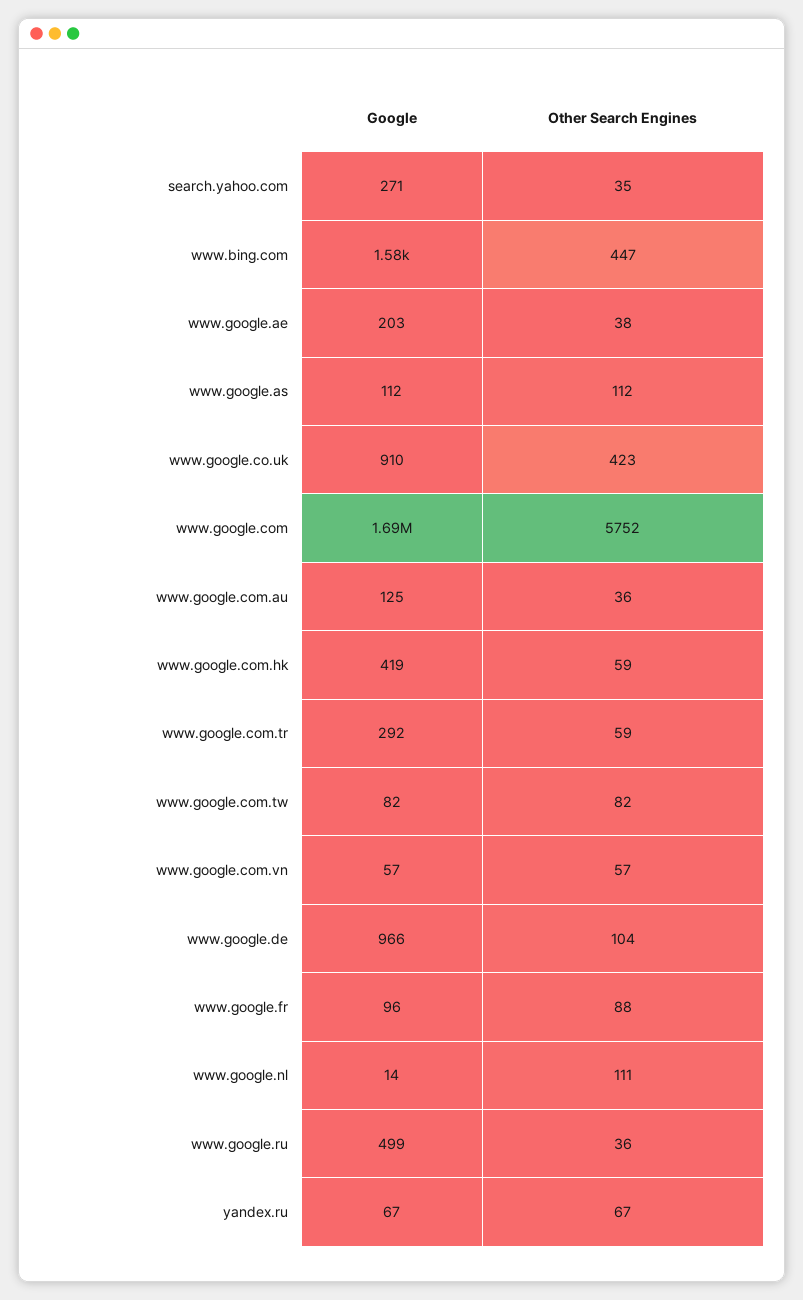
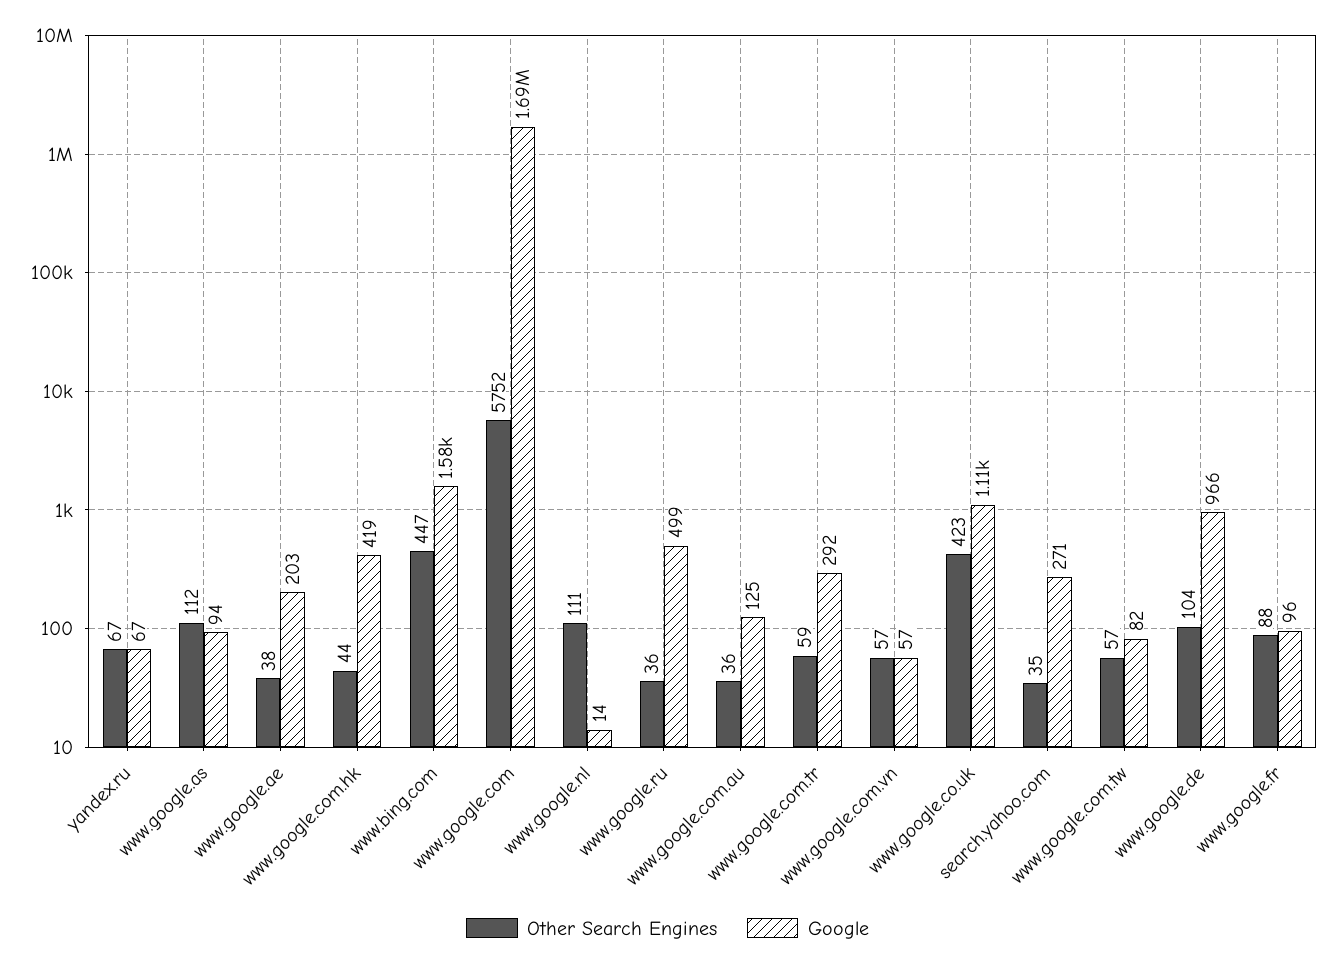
Google, www.google.as: 112 -> 94
Google, www.google.co.uk: 910 -> 1110
Other Search Engines, www.google.com.hk: 59 -> 44
Other Search Engines, www.google.com.tw: 82 -> 57

